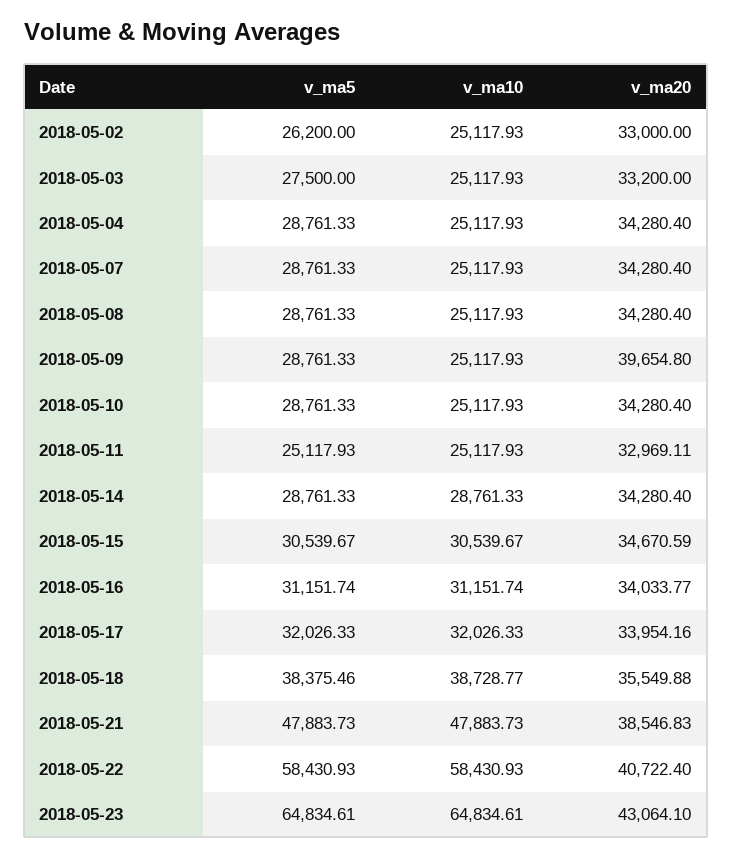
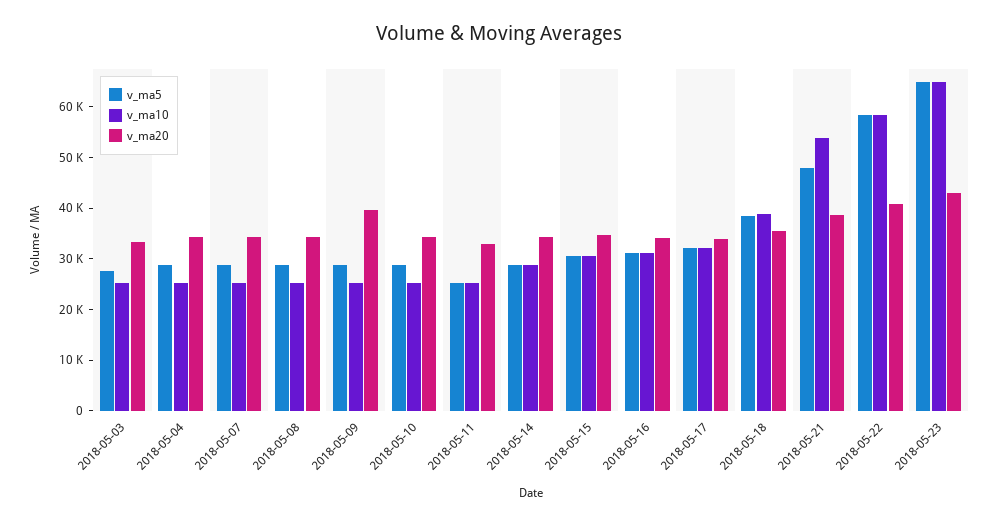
v_ma5, 2018-05-02: 26200 -> none
v_ma10, 2018-05-02: 25117.93 -> none
v_ma20, 2018-05-02: 33000 -> none
v_ma10, 2018-05-21: 47883.73 -> 54000

